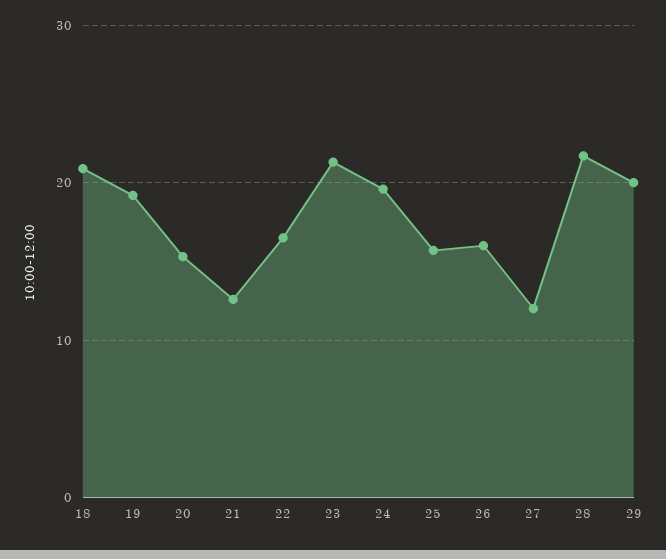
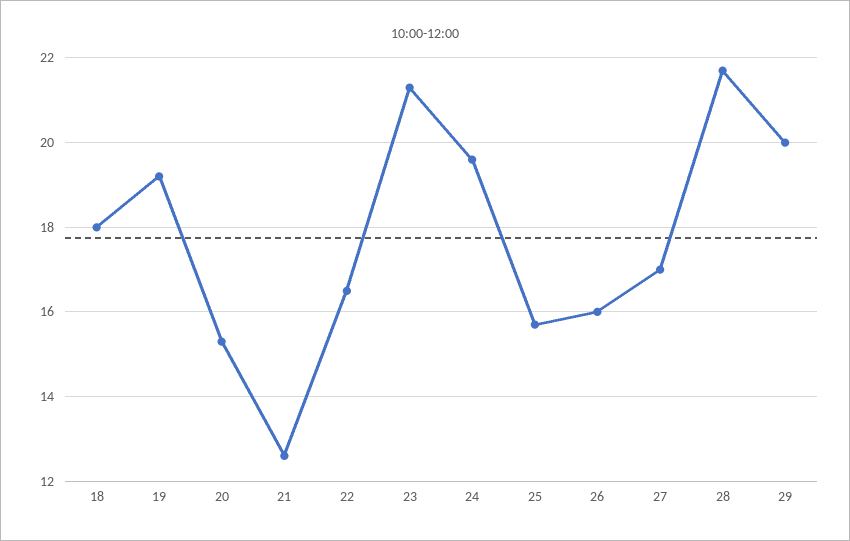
18: 21 -> 18
27: 12 -> 17

